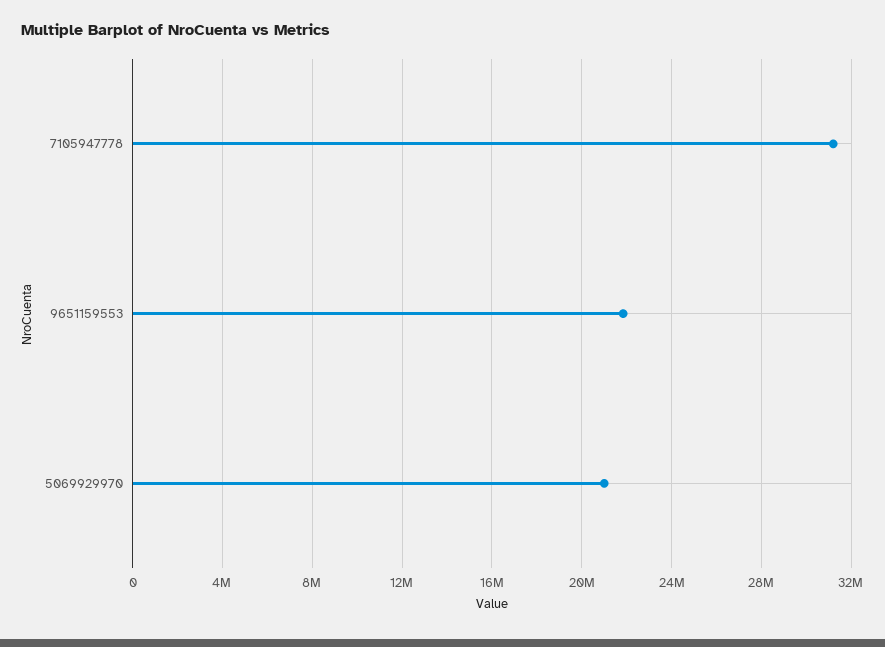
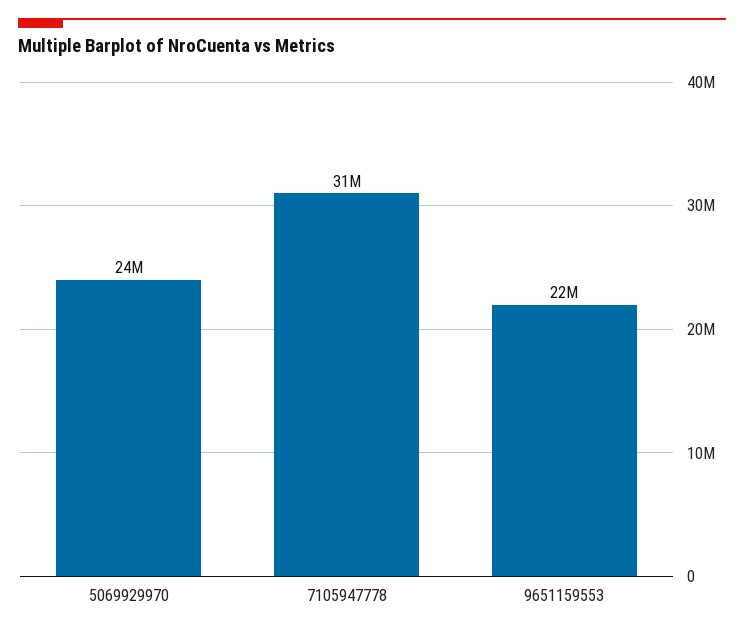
5069929970: 21000000 -> 24000000

